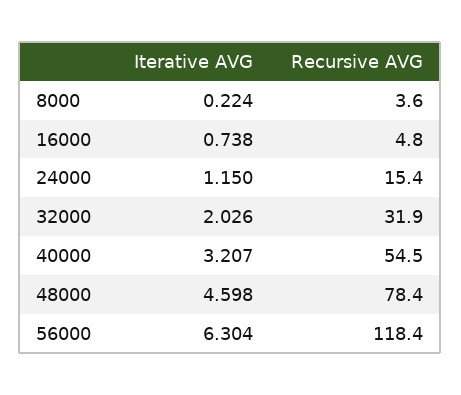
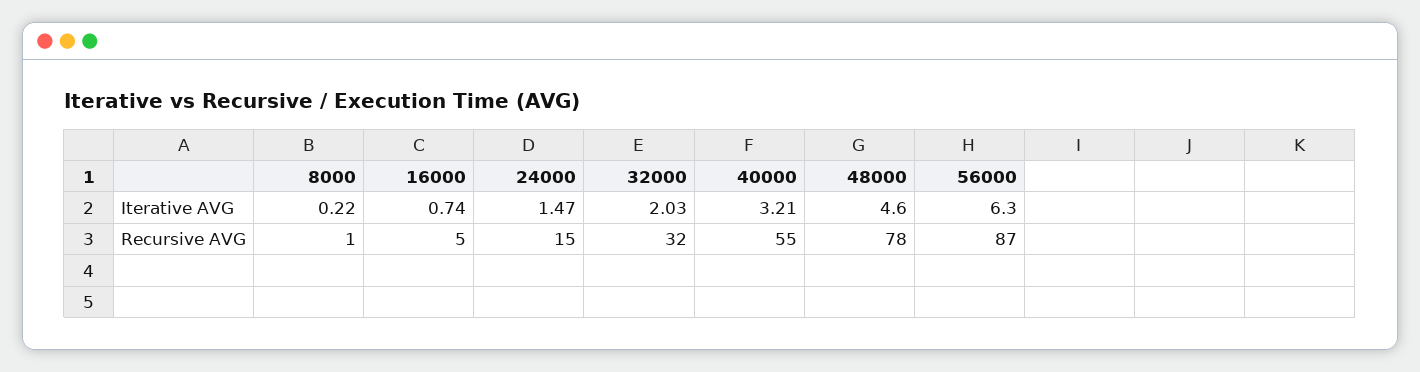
Recursive AVG, 8000: 3.6 -> 1
Iterative AVG, 24000: 1.15 -> 1.47
Recursive AVG, 56000: 118.4 -> 87

